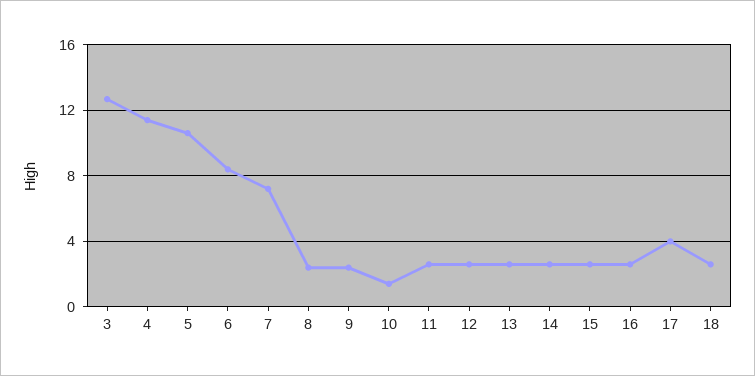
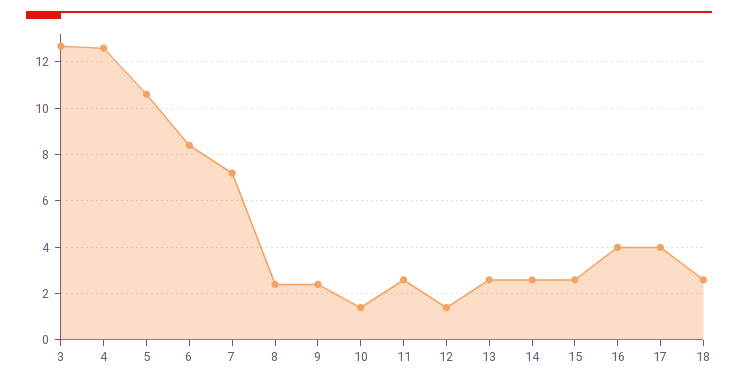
4: 11.5 -> 12.5
12: 2.5 -> 1.5
16: 2.5 -> 4

